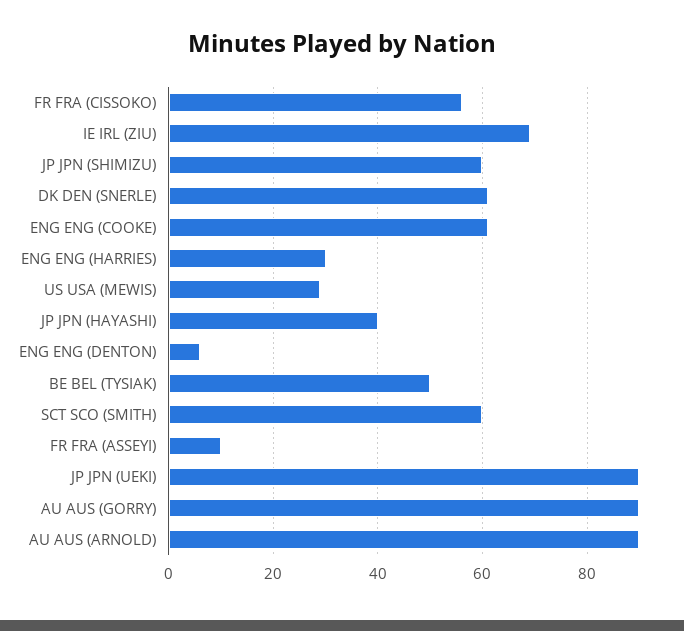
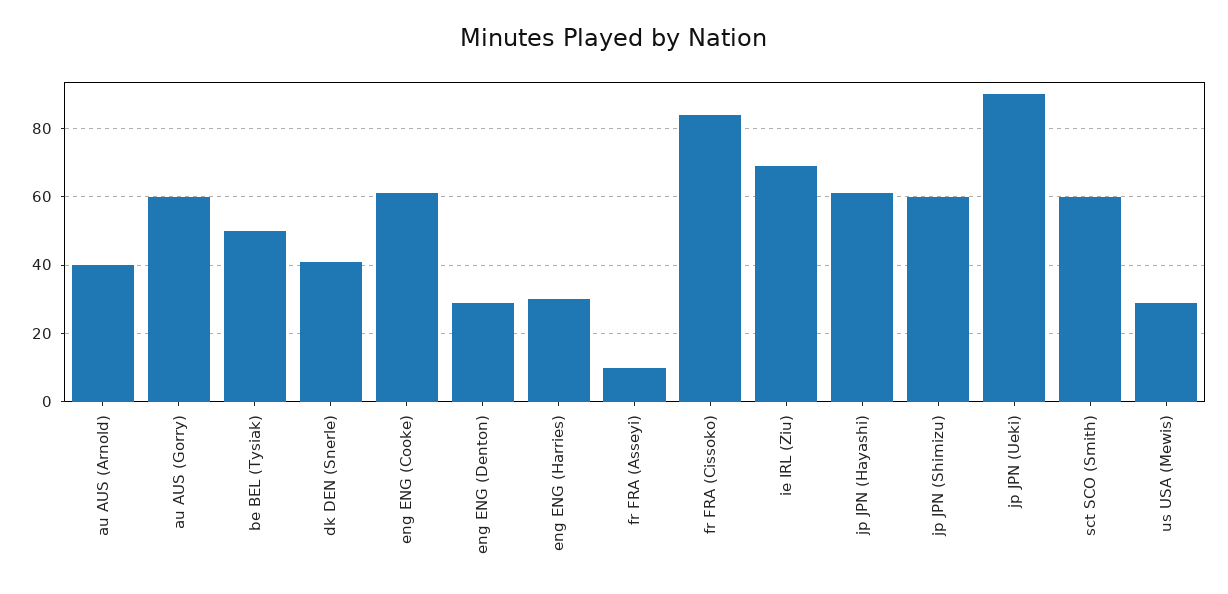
FR FRA (CISSOKO): 55 -> 85
DK DEN (SNERLE): 60 -> 40
JP JPN (HAYASHI): 40 -> 60
ENG ENG (DENTON): 5 -> 30
AU AUS (GORRY): 90 -> 60
AU AUS (ARNOLD): 90 -> 40

